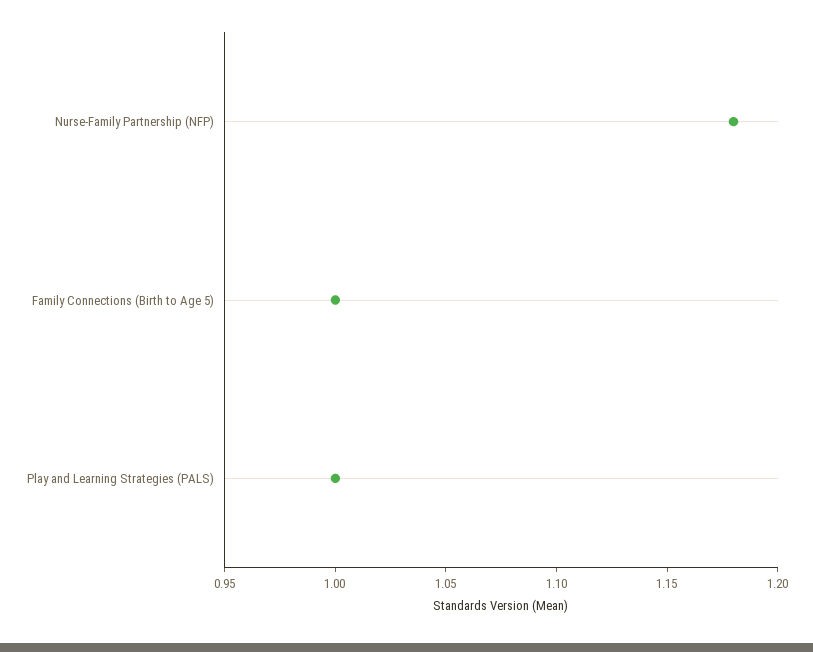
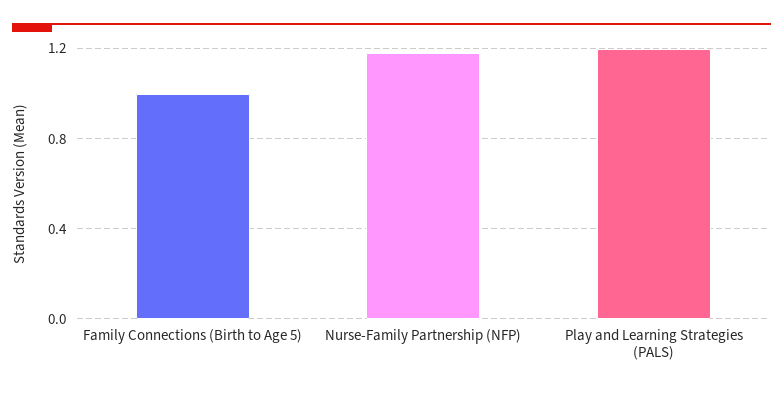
Play and Learning Strategies (PALS): 1 -> 1.2

